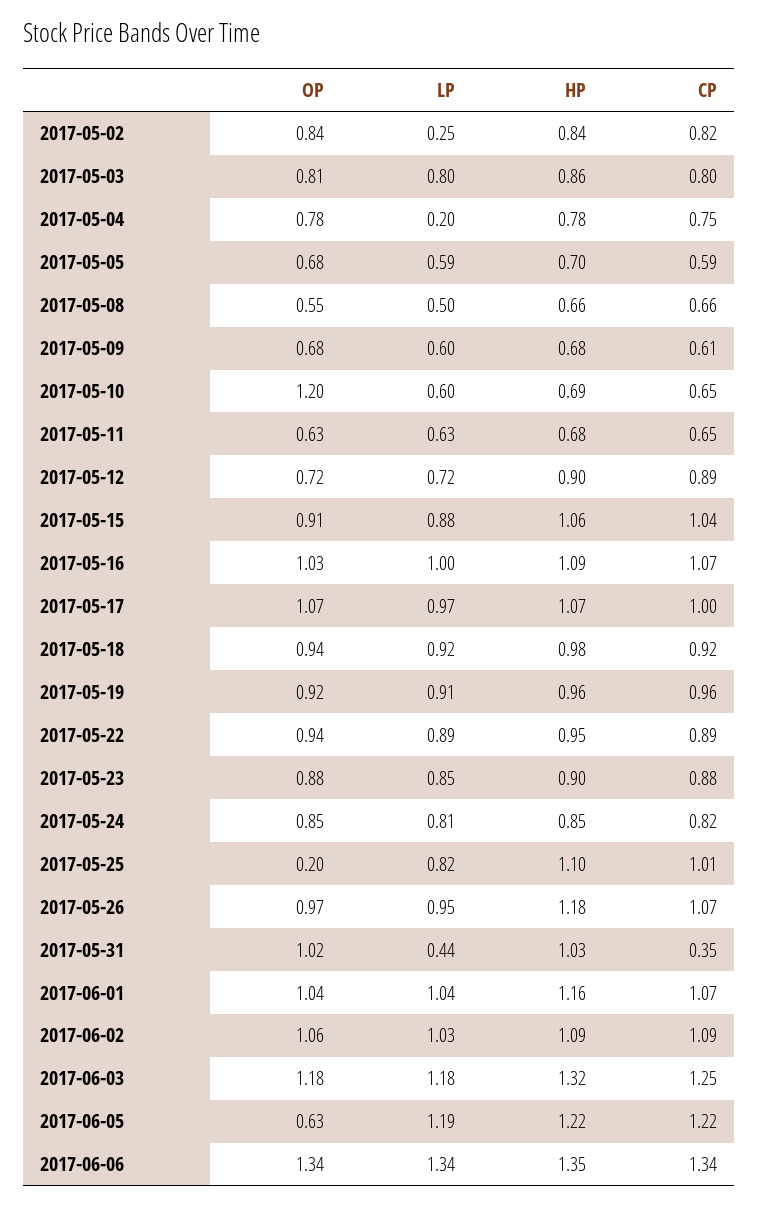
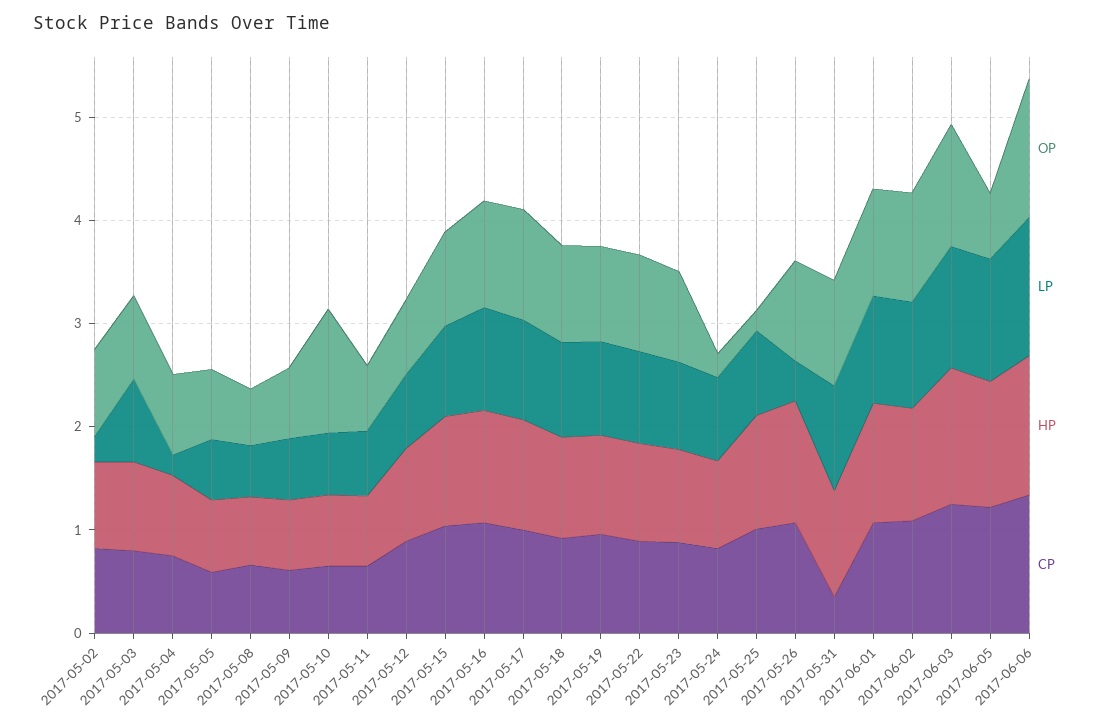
OP, 2017-05-24: 0.85 -> 0.2
LP, 2017-05-26: 0.95 -> 0.4
LP, 2017-05-31: 0.44 -> 1

